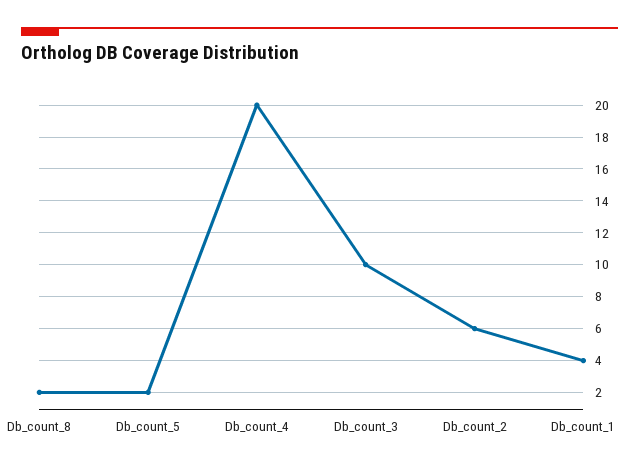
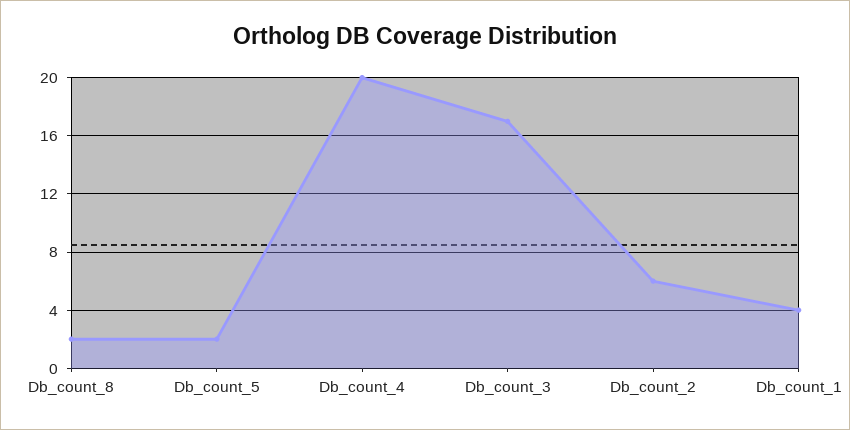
Db_count_3: 10 -> 17

